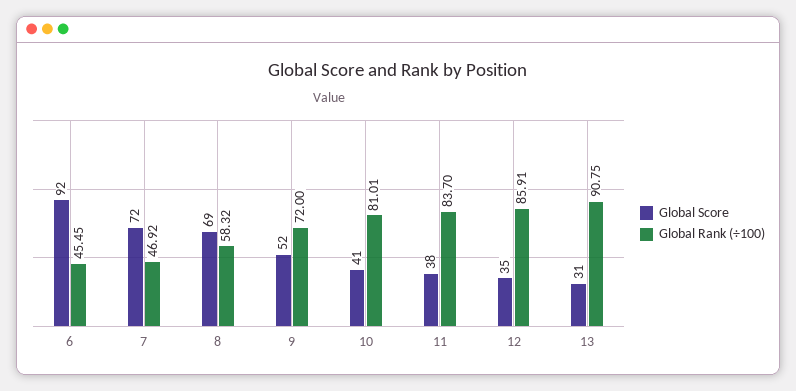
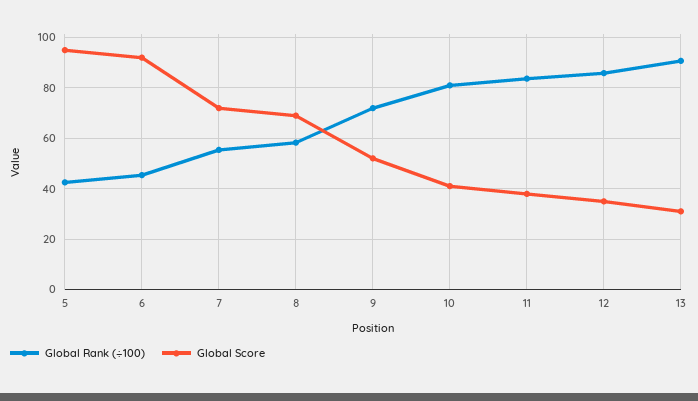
Global Rank (÷100), 7: 46.92 -> 55
Global Rank (÷100), 5: none -> 42.5
Global Score, 5: none -> 95

